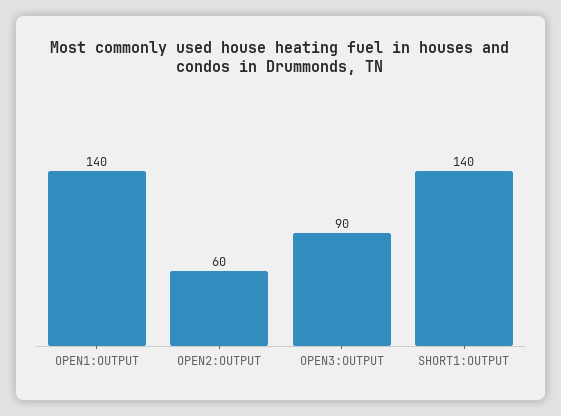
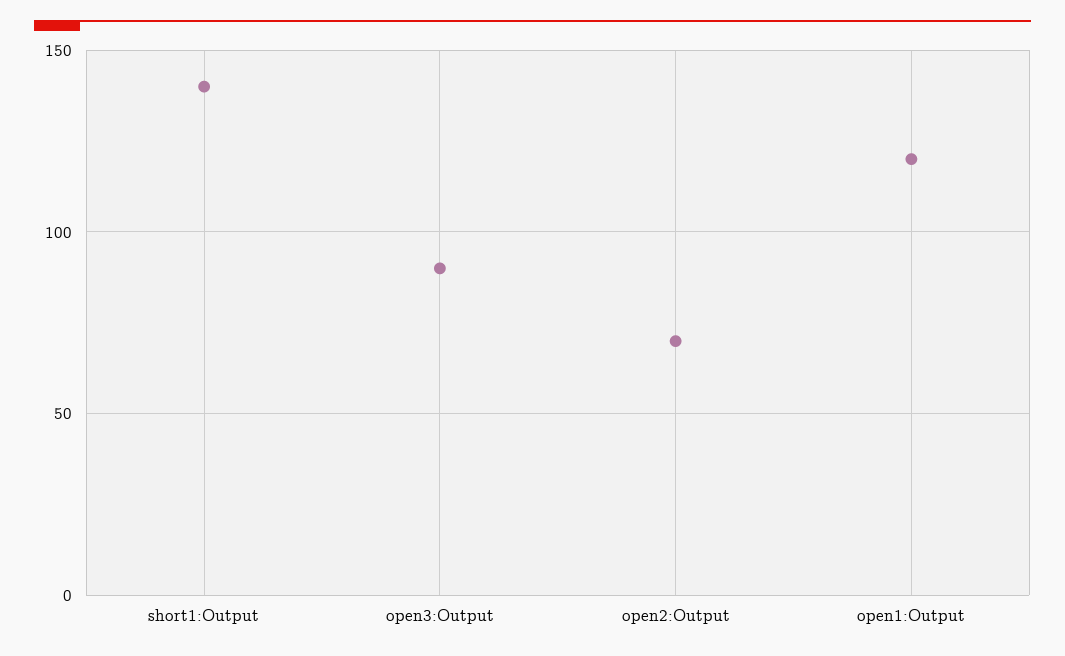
OPEN1:OUTPUT: 140 -> 120
OPEN2:OUTPUT: 60 -> 70

